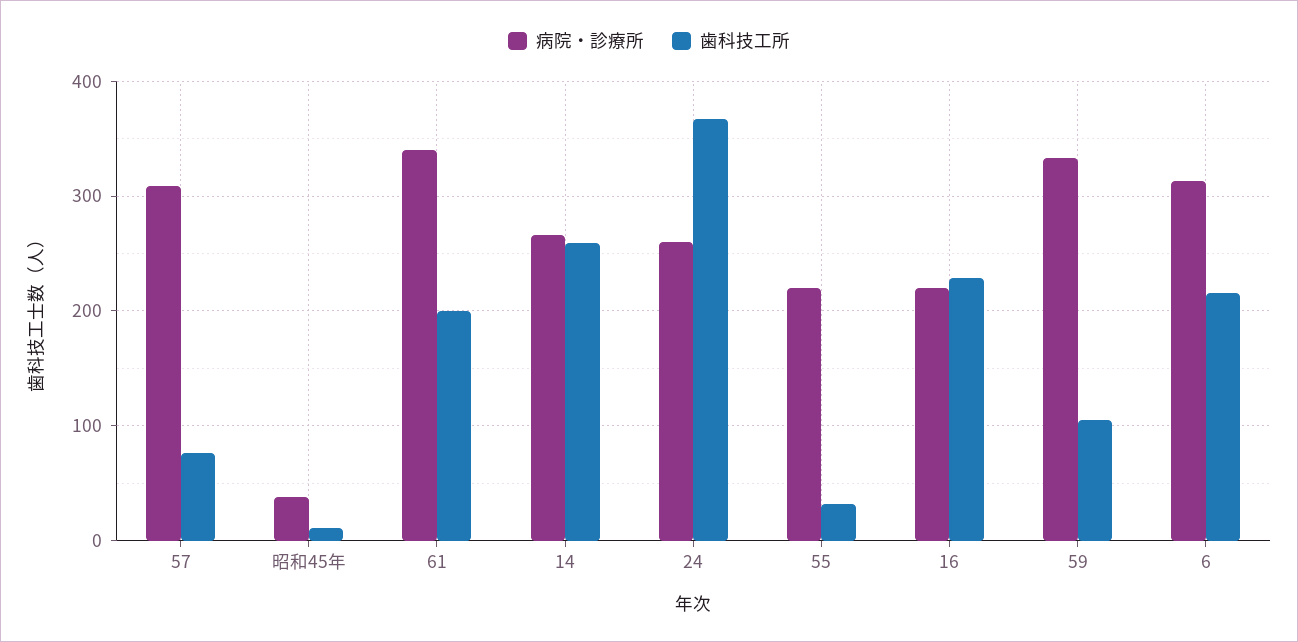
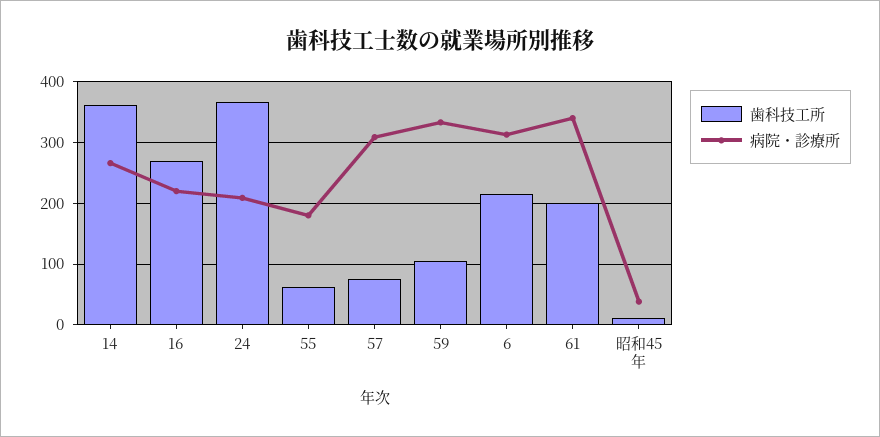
歯科技工所, 14: 260 -> 360
病院・診療所, 24: 260 -> 210
病院・診療所, 55: 220 -> 180
歯科技工所, 55: 30 -> 60
歯科技工所, 16: 230 -> 270

